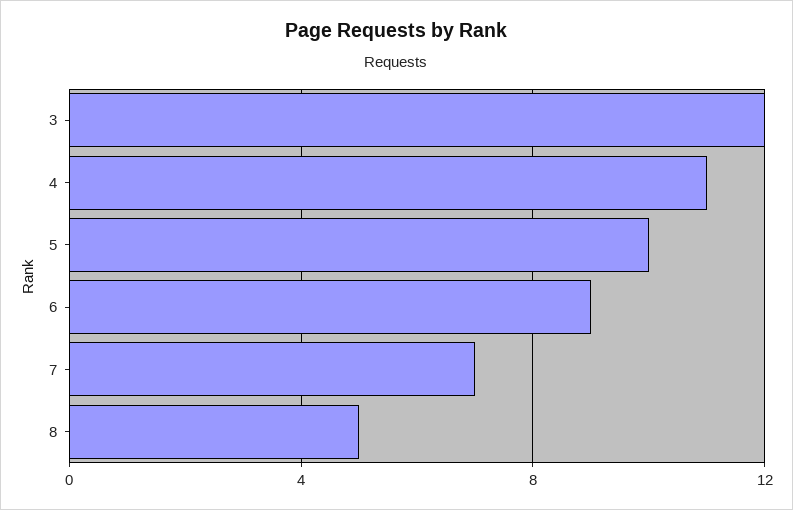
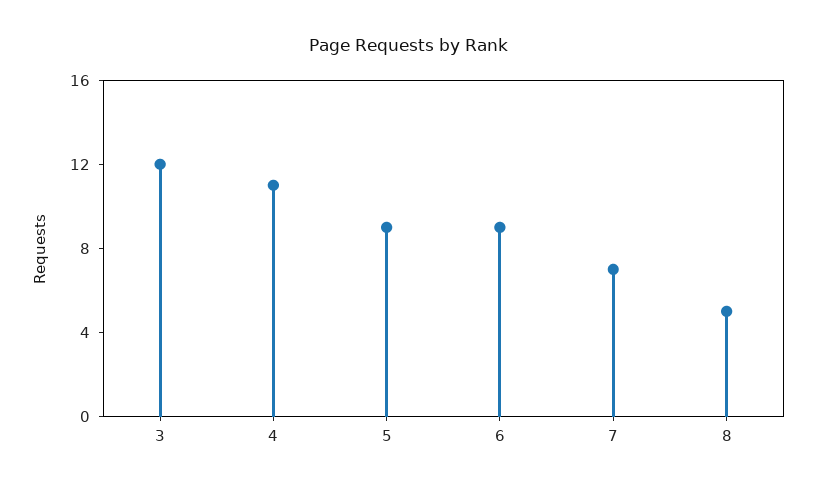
5: 10 -> 9

